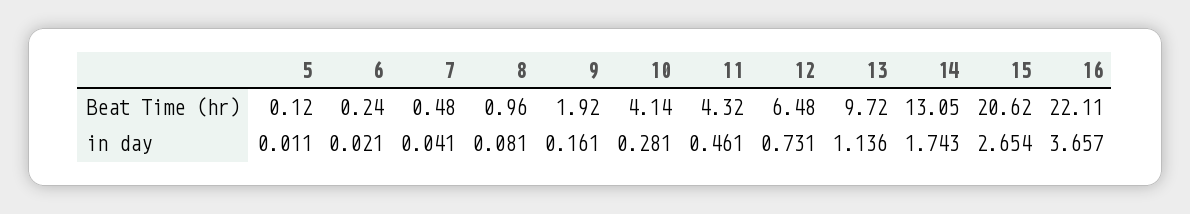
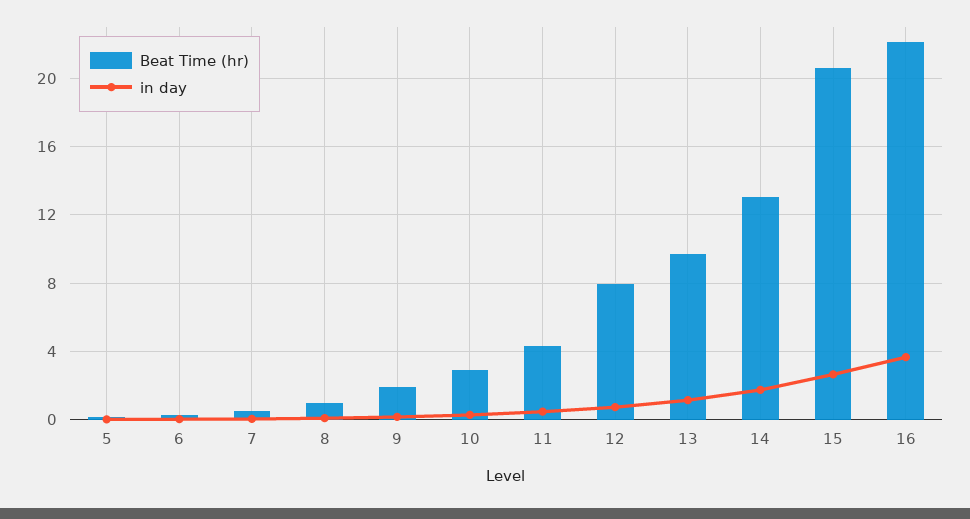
Beat Time (hr), 10: 4.14 -> 3
Beat Time (hr), 12: 6.48 -> 8

